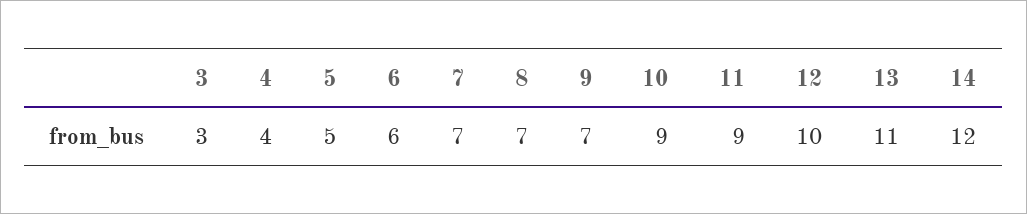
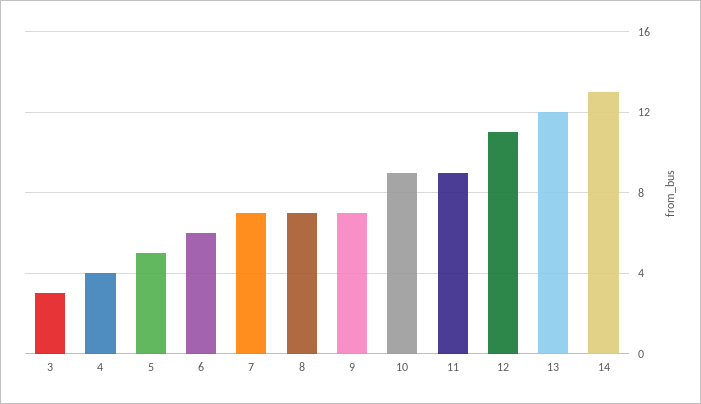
12: 10 -> 11
13: 11 -> 12
14: 12 -> 13

